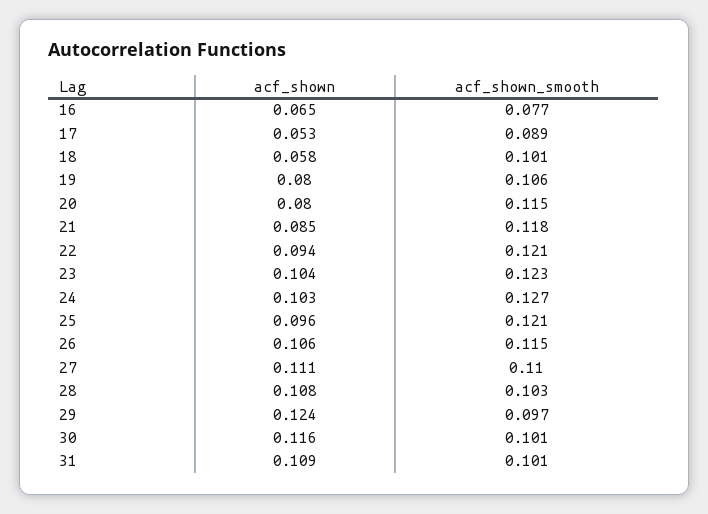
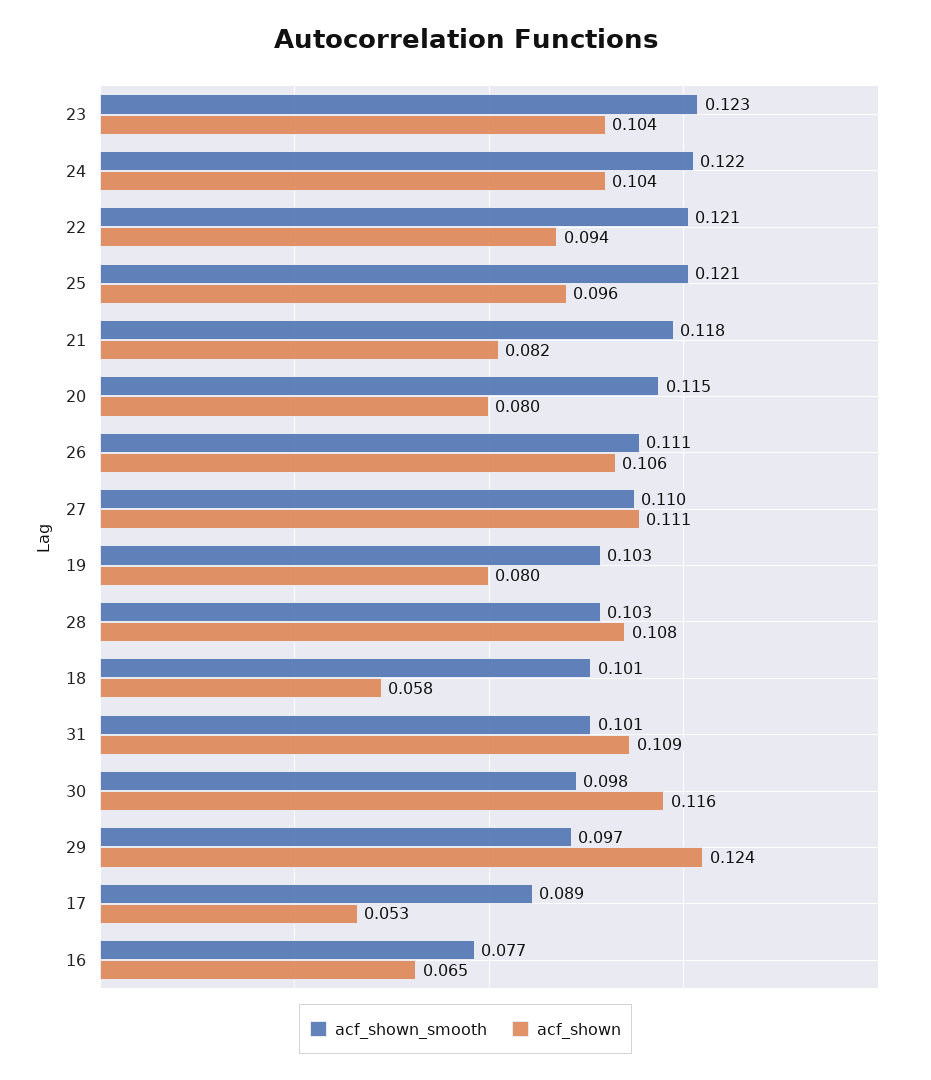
acf_shown_smooth, 19: 0.106 -> 0.103
acf_shown, 21: 0.085 -> 0.082
acf_shown, 24: 0.103 -> 0.104
acf_shown_smooth, 24: 0.127 -> 0.122
acf_shown_smooth, 26: 0.115 -> 0.111
acf_shown_smooth, 30: 0.101 -> 0.098

